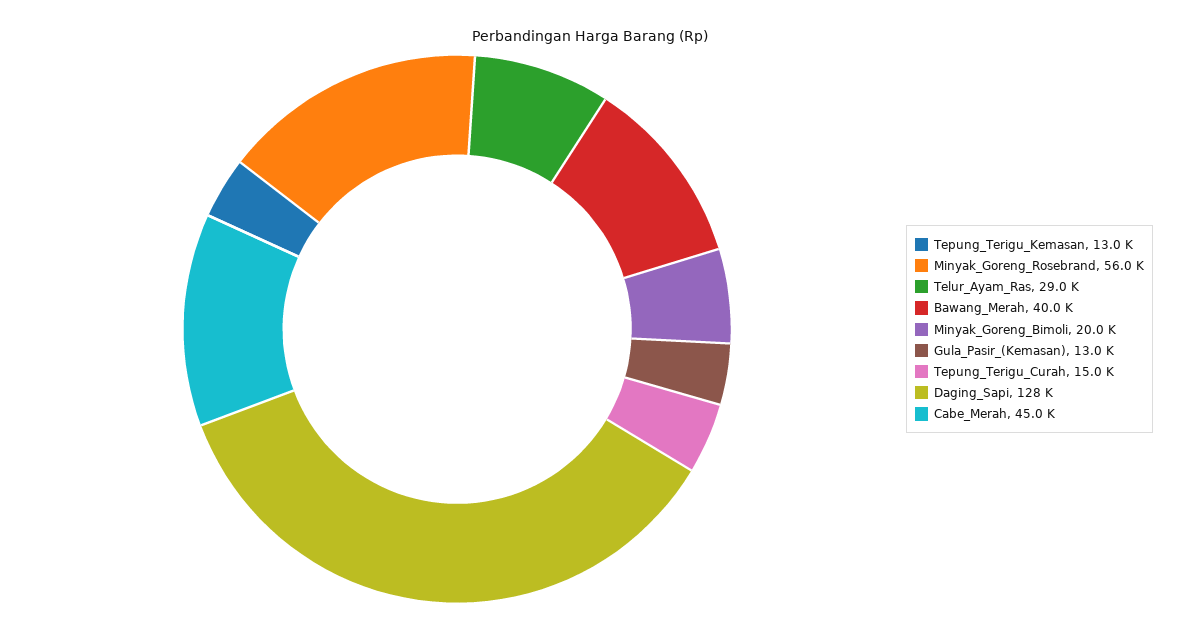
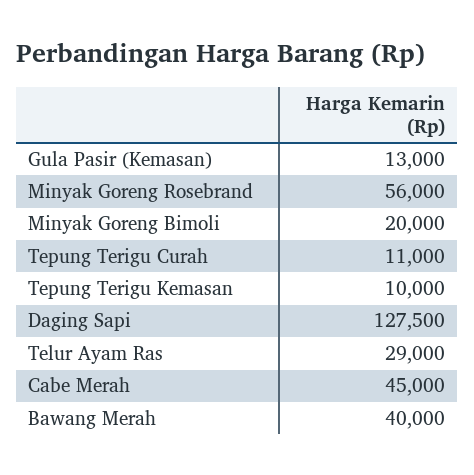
Tepung_Terigu_Kemasan: 13000 -> 10000
Tepung_Terigu_Curah: 15000 -> 11000

